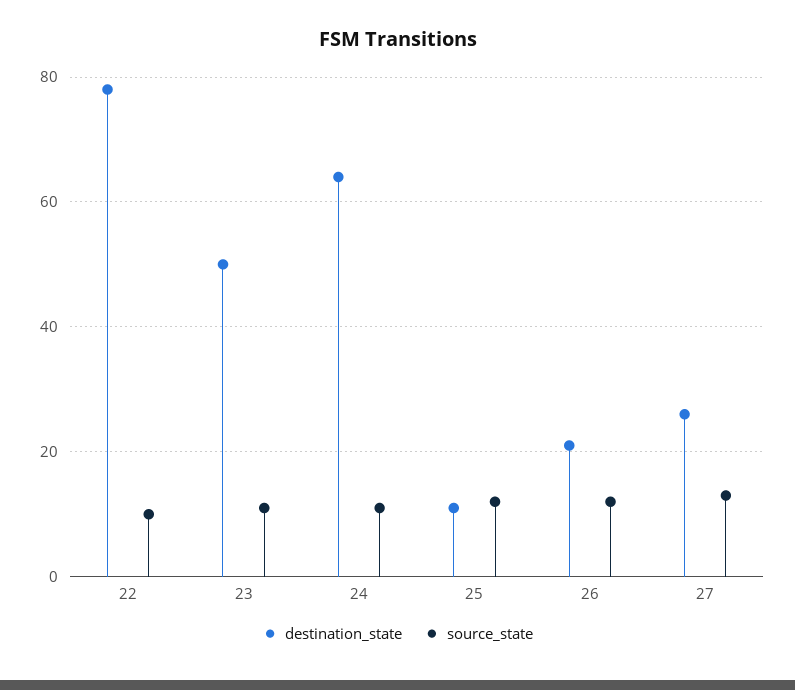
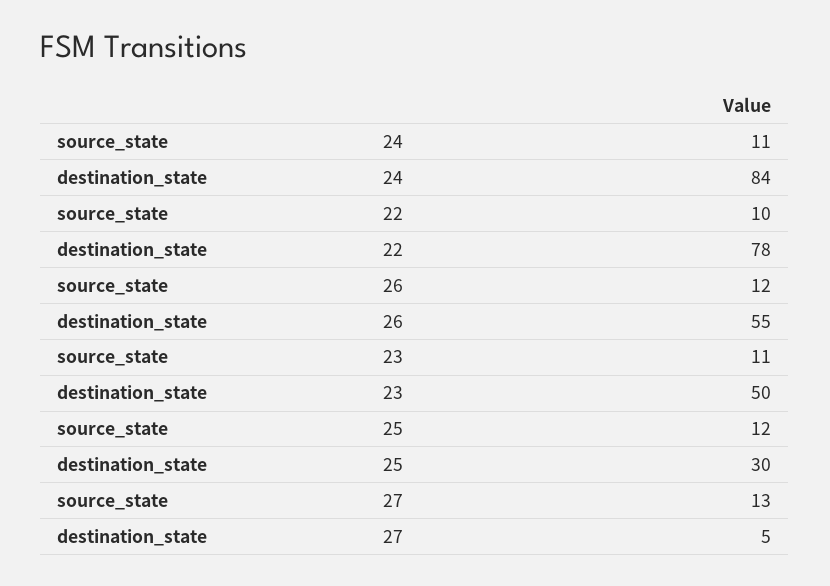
destination_state, 24: 65 -> 84
destination_state, 25: 10 -> 30
destination_state, 26: 20 -> 55
destination_state, 27: 25 -> 5

